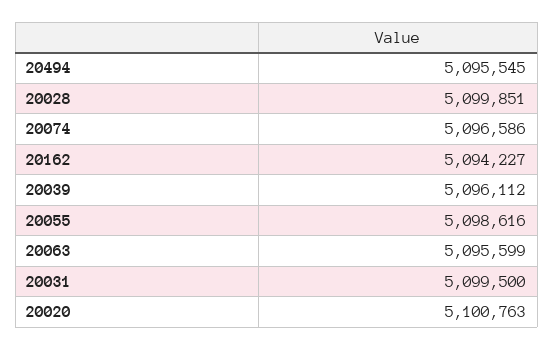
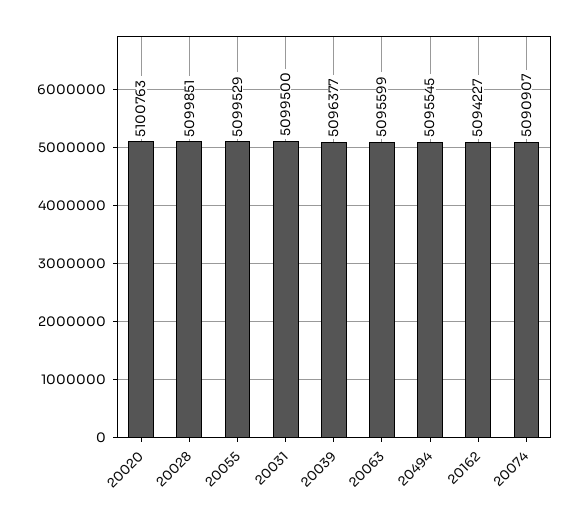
20074: 5096586 -> 5090907
20039: 5096112 -> 5096377
20055: 5098616 -> 5099529

